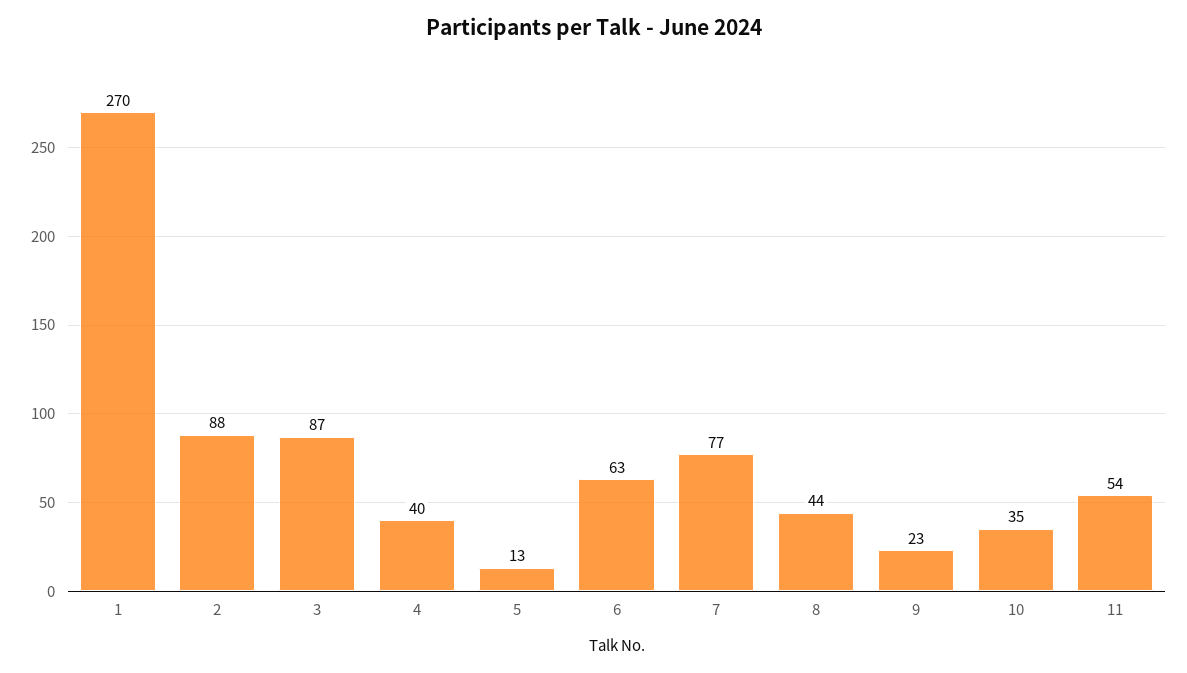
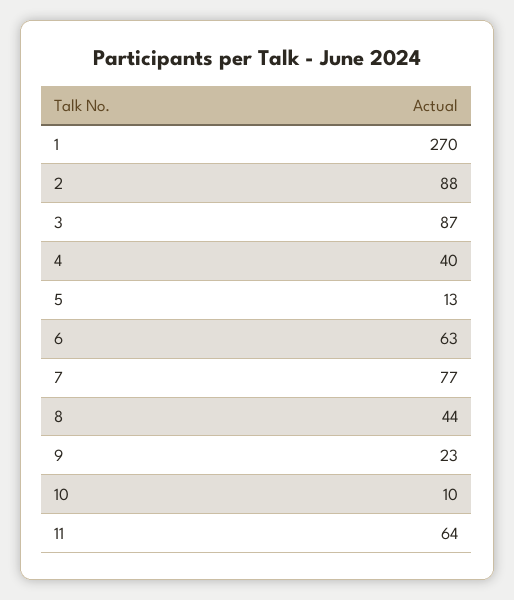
10: 35 -> 10
11: 54 -> 64

